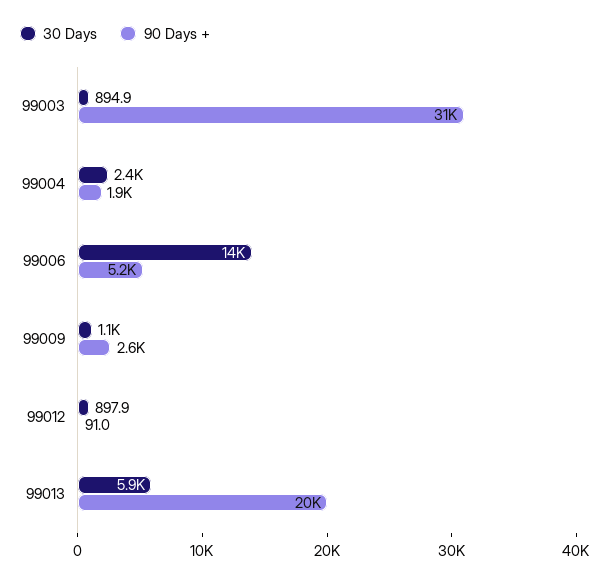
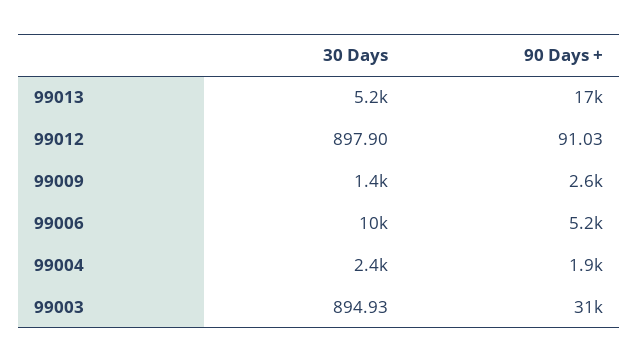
30 Days, 99006: 14000 -> 10000
30 Days, 99009: 1100 -> 1400
30 Days, 99013: 5900 -> 5200
90 Days +, 99013: 20000 -> 17000

